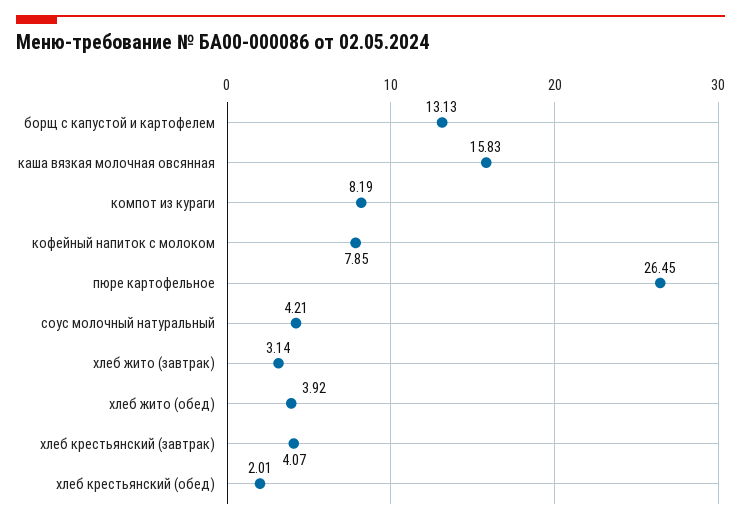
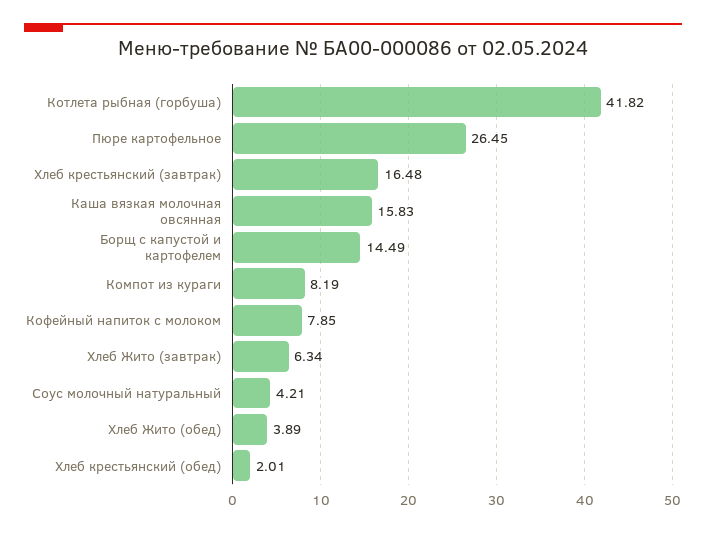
борщ с капустой и картофелем: 13.13 -> 14.49
хлеб жито (завтрак): 3.14 -> 6.34
хлеб жито (обед): 3.92 -> 3.89
хлеб крестьянский (завтрак): 4.07 -> 16.48
Котлета рыбная (горбуша): none -> 41.82

